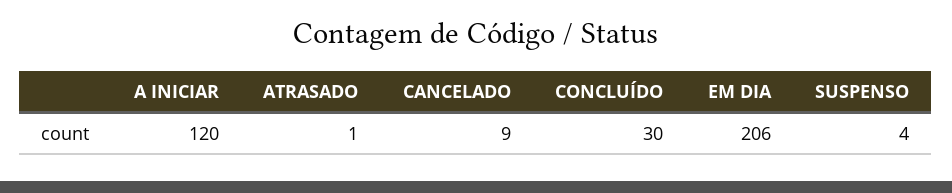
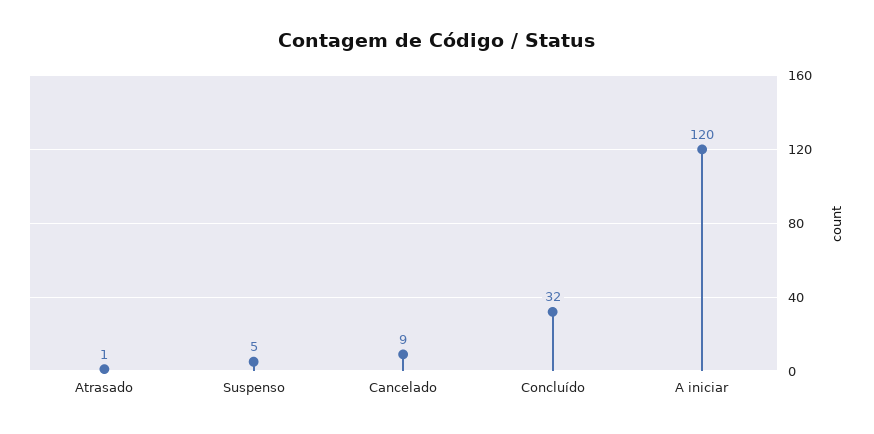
CONCLUÍDO: 30 -> 32
EM DIA: 206 -> none
SUSPENSO: 4 -> 5

